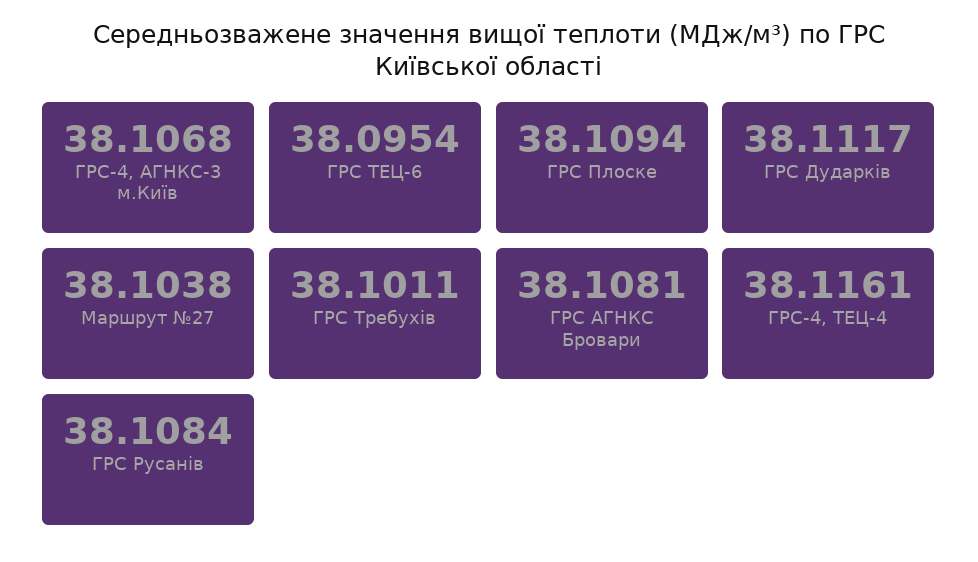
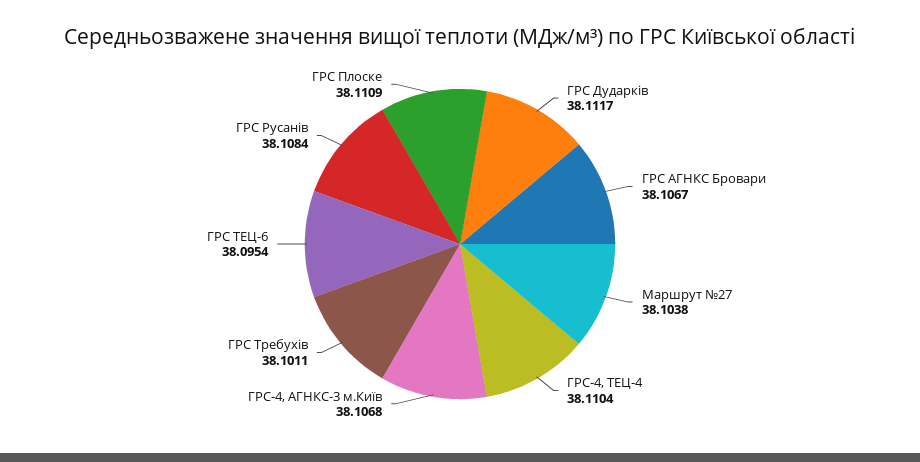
ГРС Плоске: 38.1094 -> 38.1109
ГРС АГНКС Бровари: 38.1081 -> 38.1067
ГРС-4, ТЕЦ-4: 38.1161 -> 38.1104

